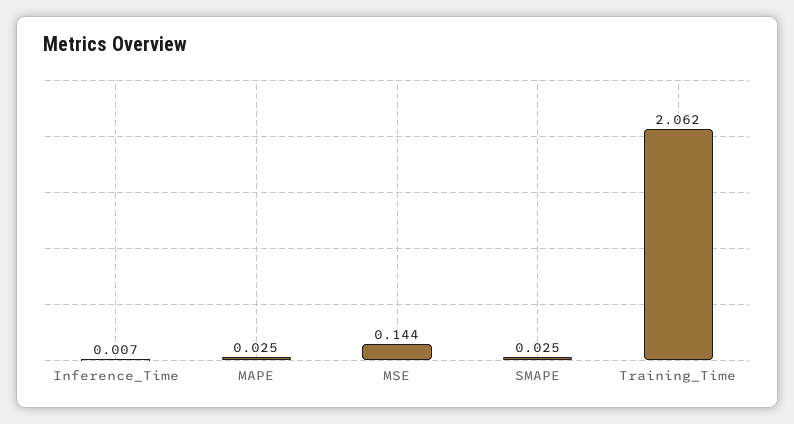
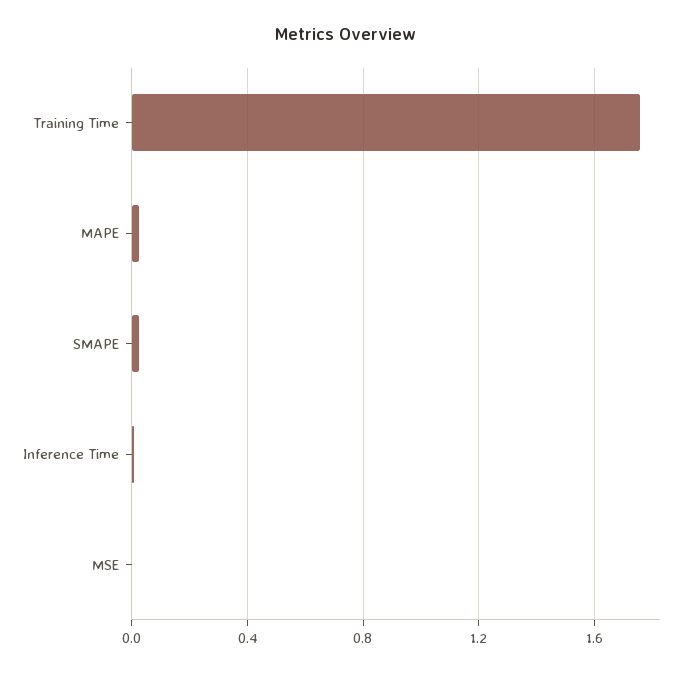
MSE: 0.144 -> 0
Training_Time: 2.062 -> 1.75

